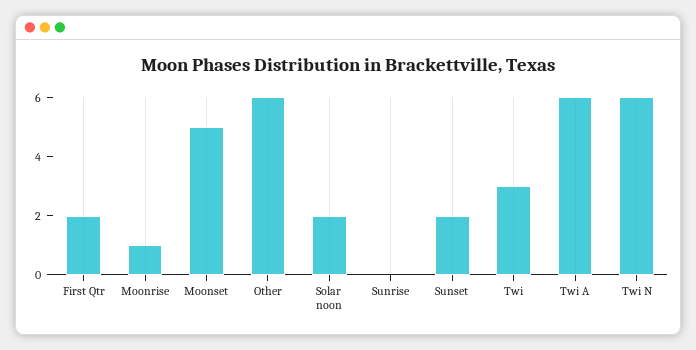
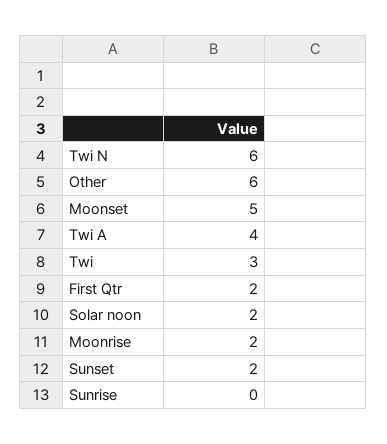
Moonrise: 1 -> 2
Twi A: 6 -> 4

